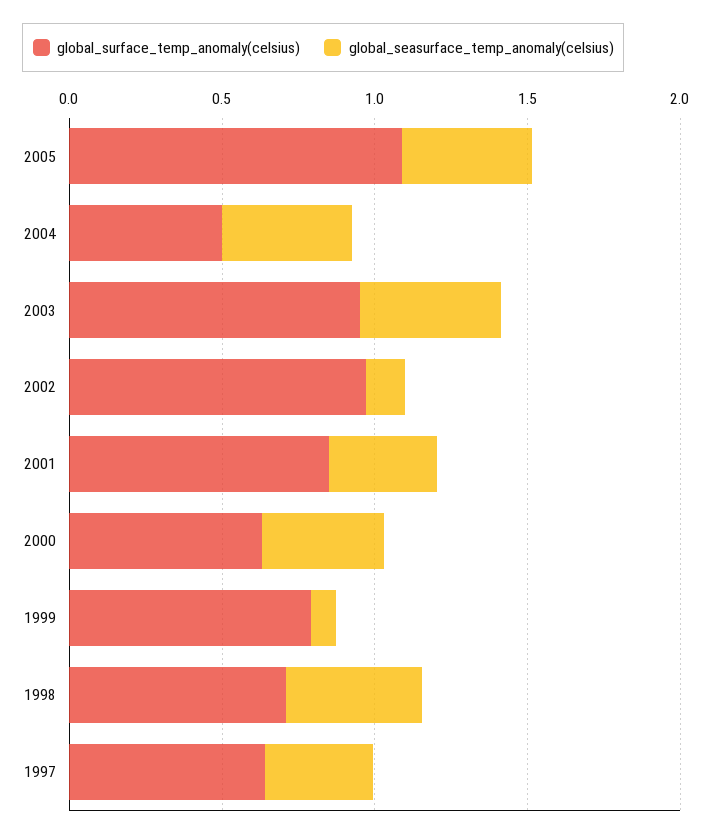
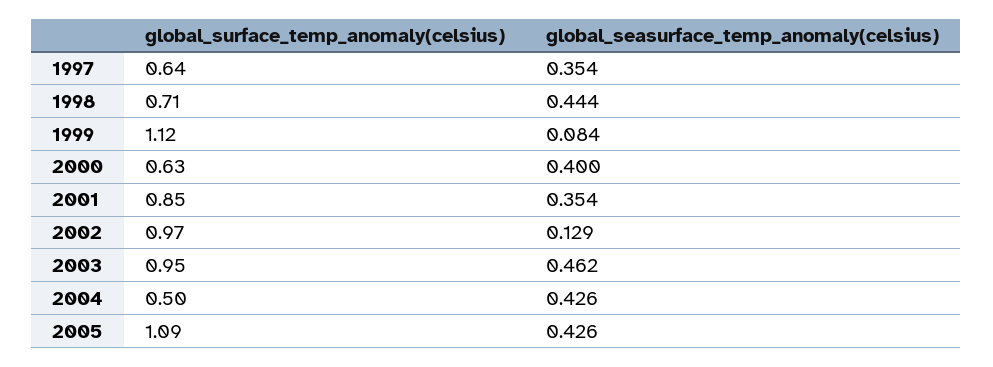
global_surface_temp_anomaly(celsius), 1999: 0.8 -> 1.12

